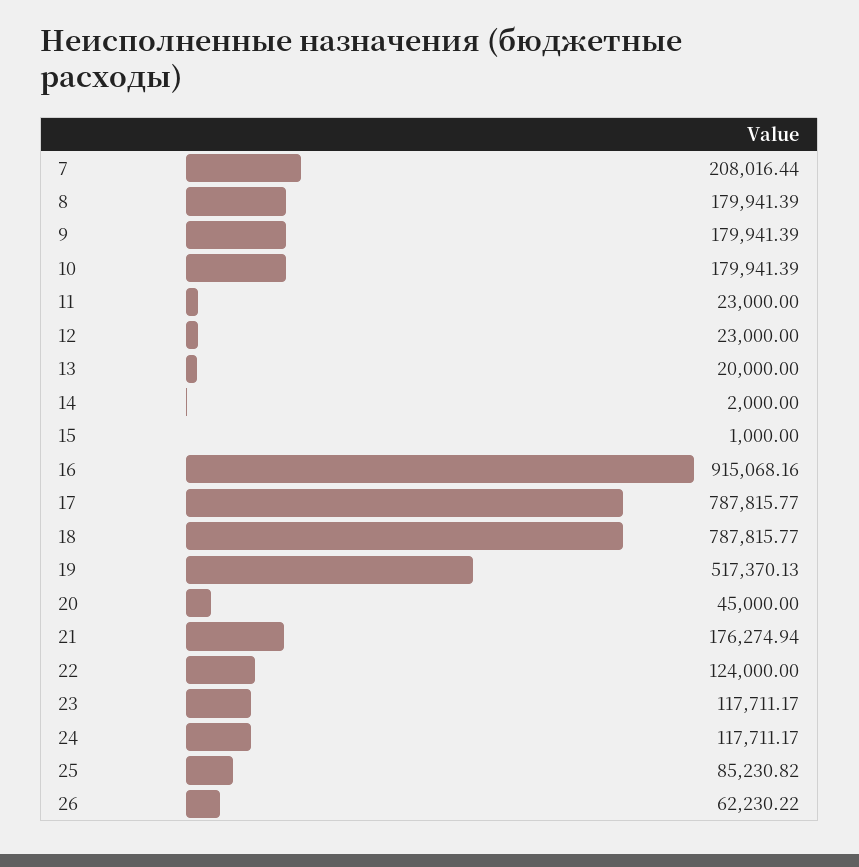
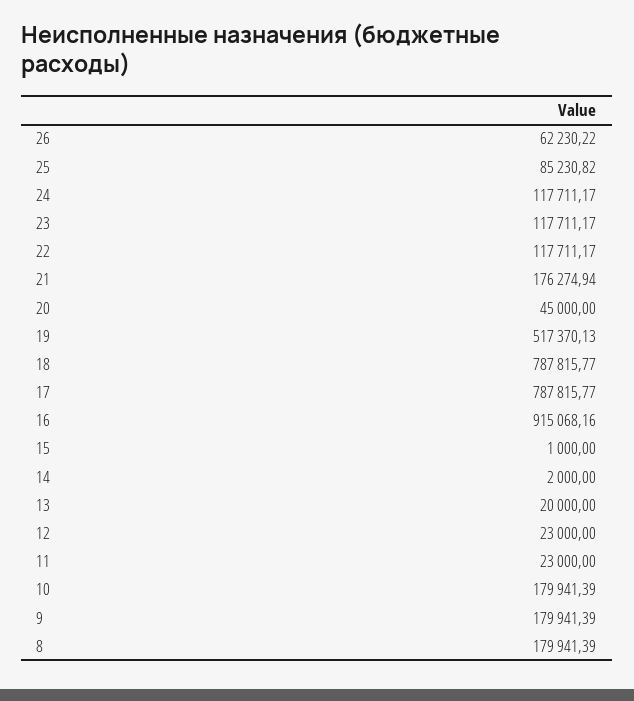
7: 208016.44 -> none
22: 124000 -> 117711.17

